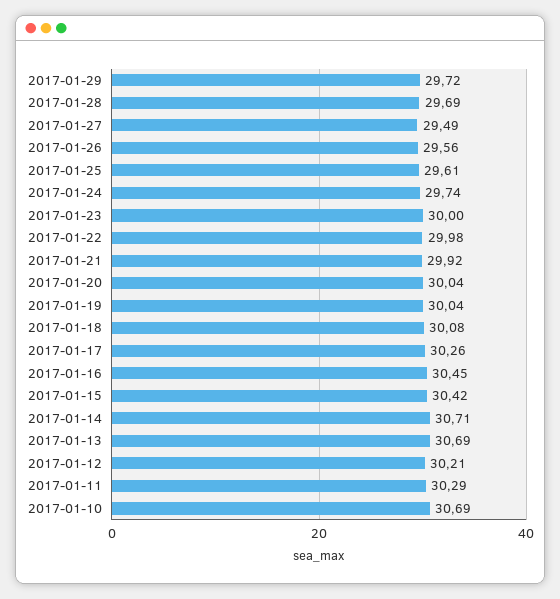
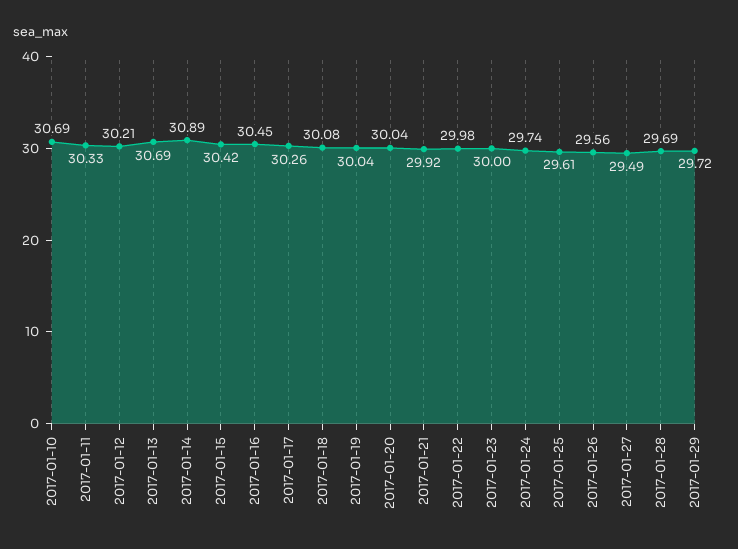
2017-01-14: 30.71 -> 30.89
2017-01-11: 30.29 -> 30.33

